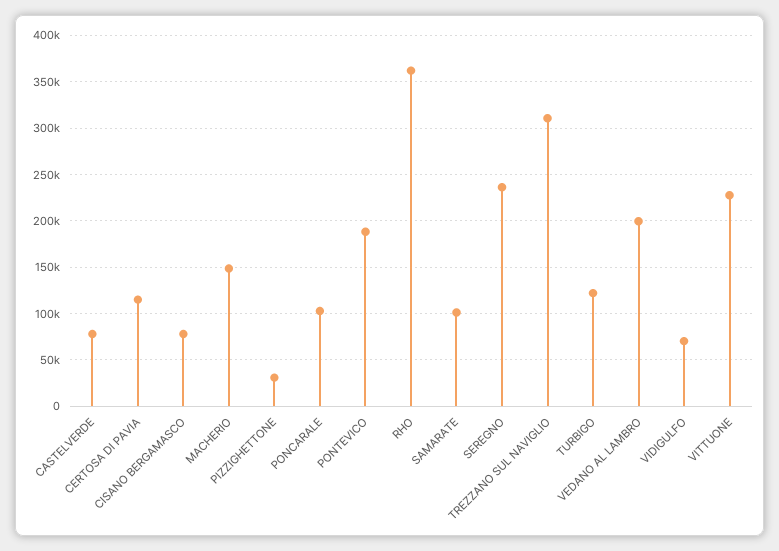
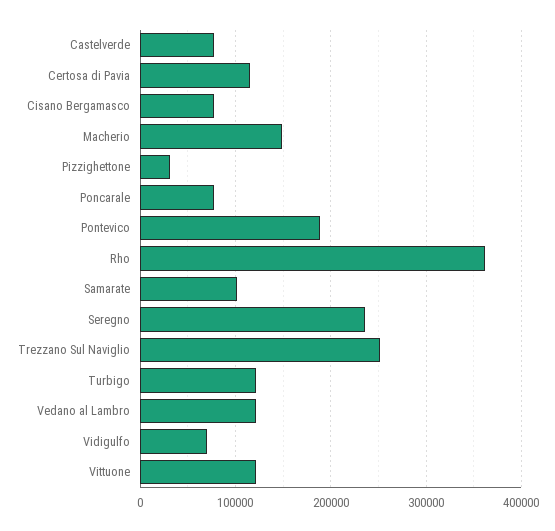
PONCARALE: 100000 -> 80000
TREZZANO SUL NAVIGLIO: 310000 -> 250000
VEDANO AL LAMBRO: 200000 -> 120000
VITTUONE: 230000 -> 120000

